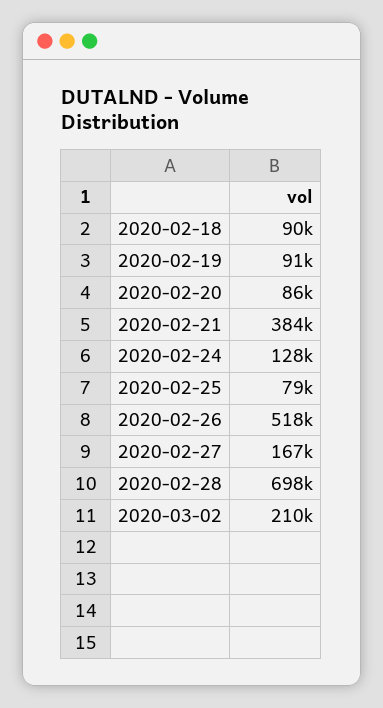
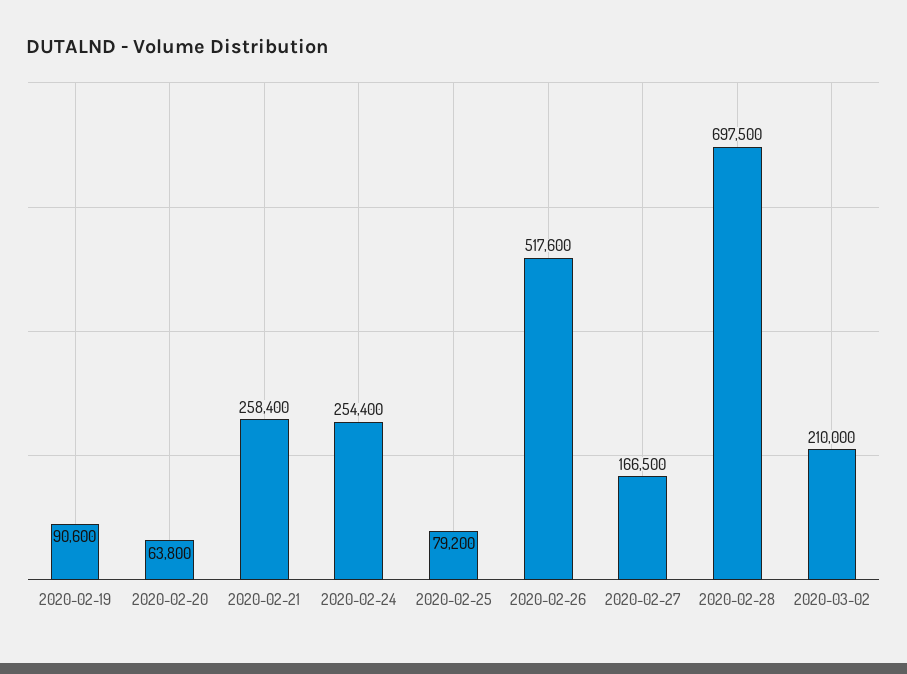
2020-02-18: 90000 -> none
2020-02-20: 86000 -> 63800
2020-02-21: 384000 -> 258400
2020-02-24: 128000 -> 254400

